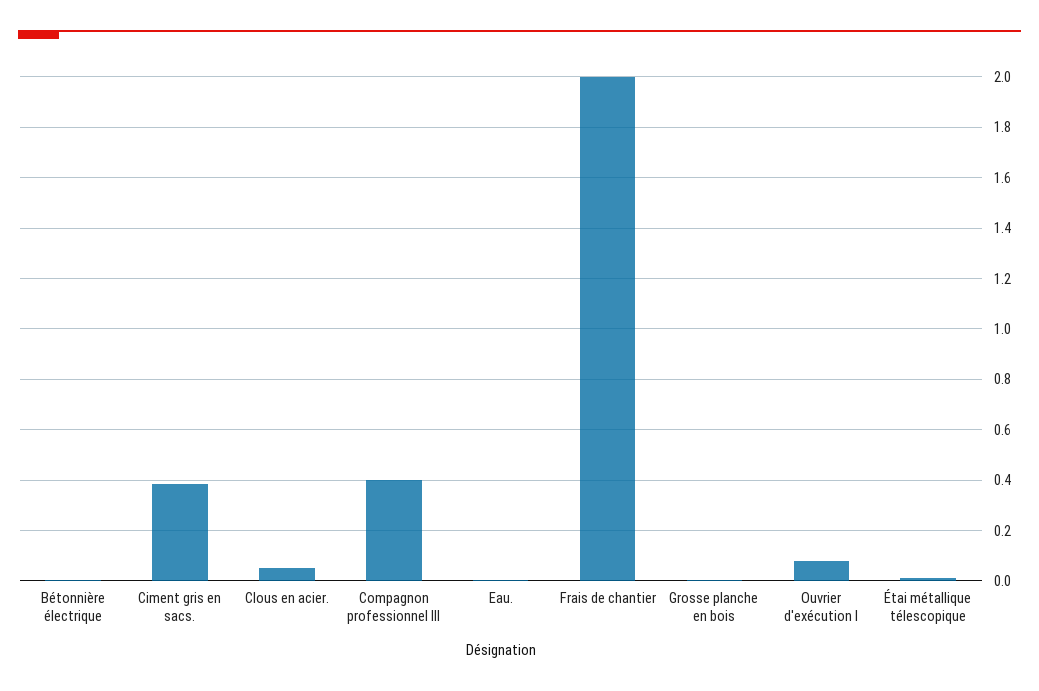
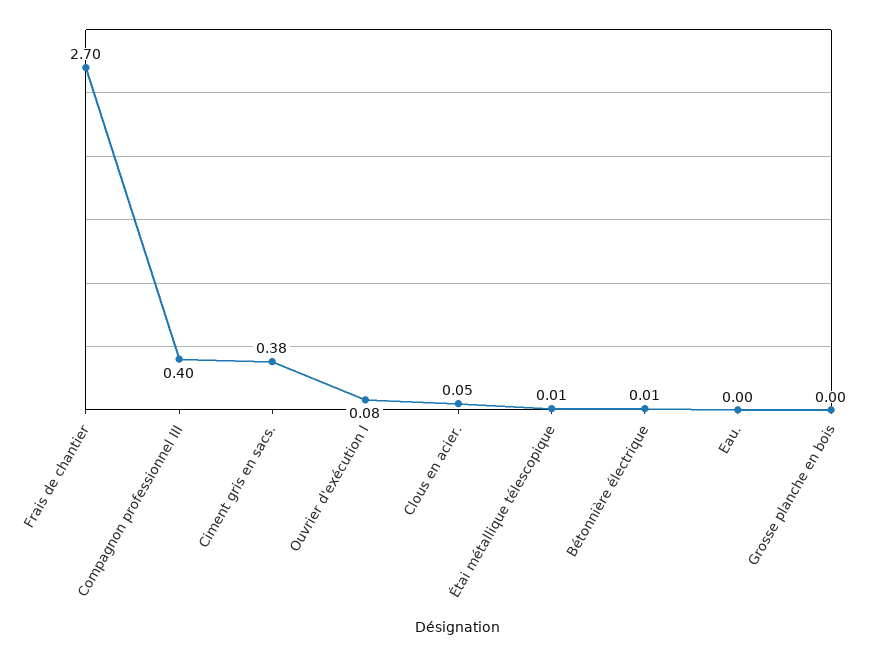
Frais de chantier: 2 -> 2.7

